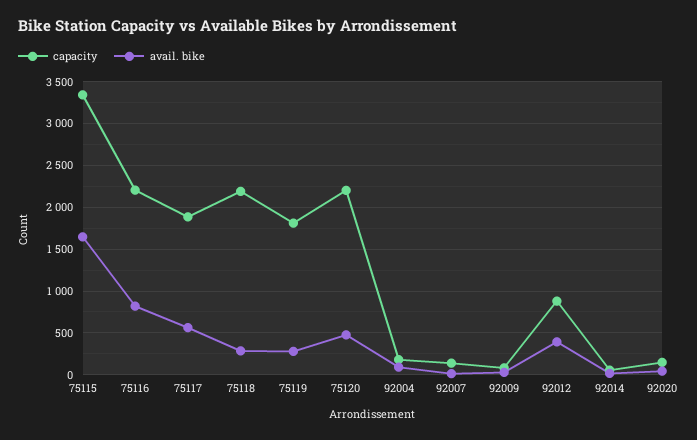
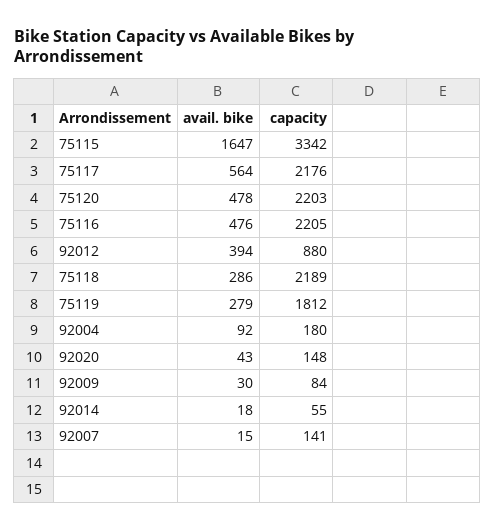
avail. bike, 75116: 800 -> 476
capacity, 75117: 1900 -> 2176

